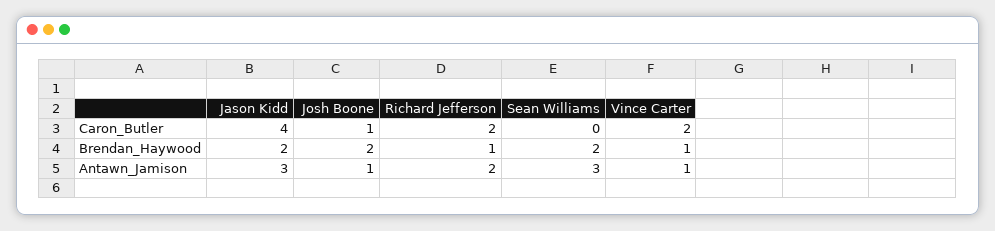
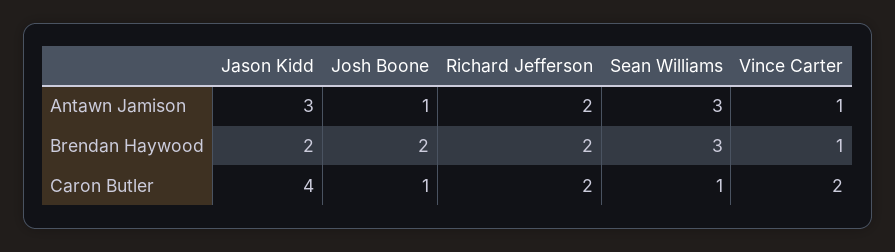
Sean Williams, Caron_Butler: 0 -> 1
Richard Jefferson, Brendan_Haywood: 1 -> 2
Sean Williams, Brendan_Haywood: 2 -> 3

